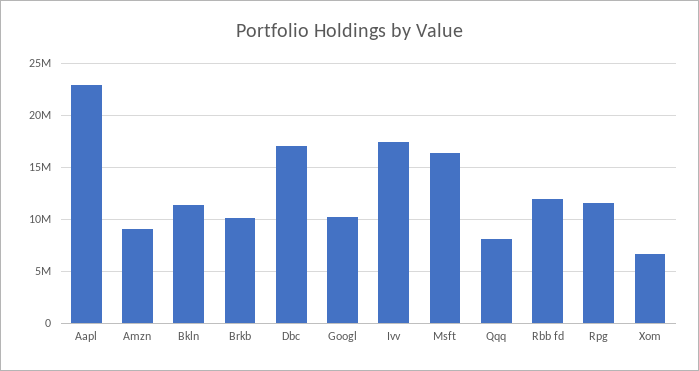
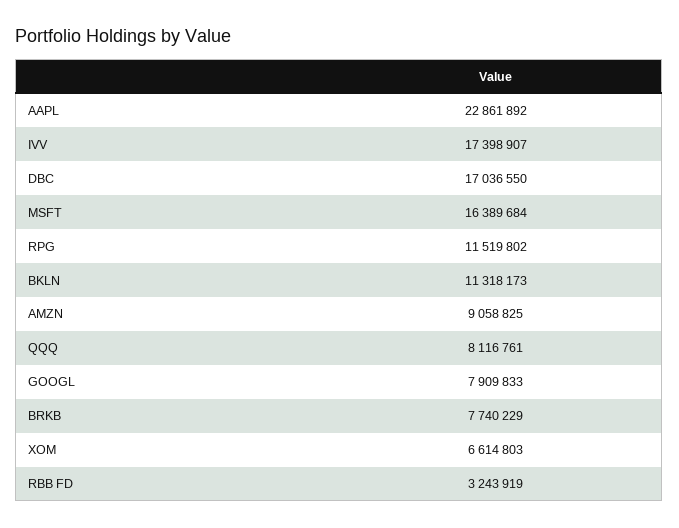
Brkb: 10000000 -> 7740229
Googl: 10000000 -> 7909833
Rbb fd: 12000000 -> 3243919

